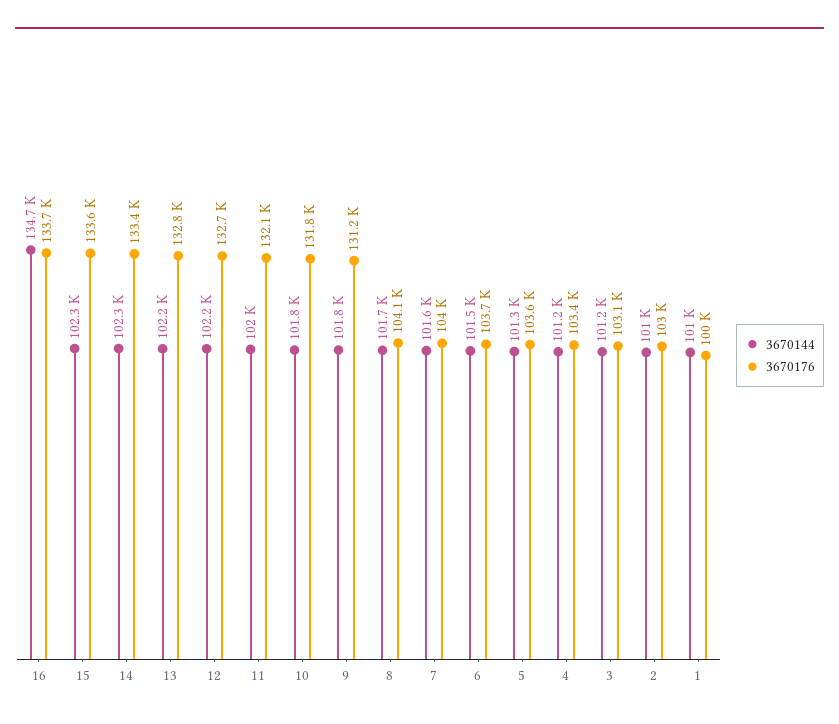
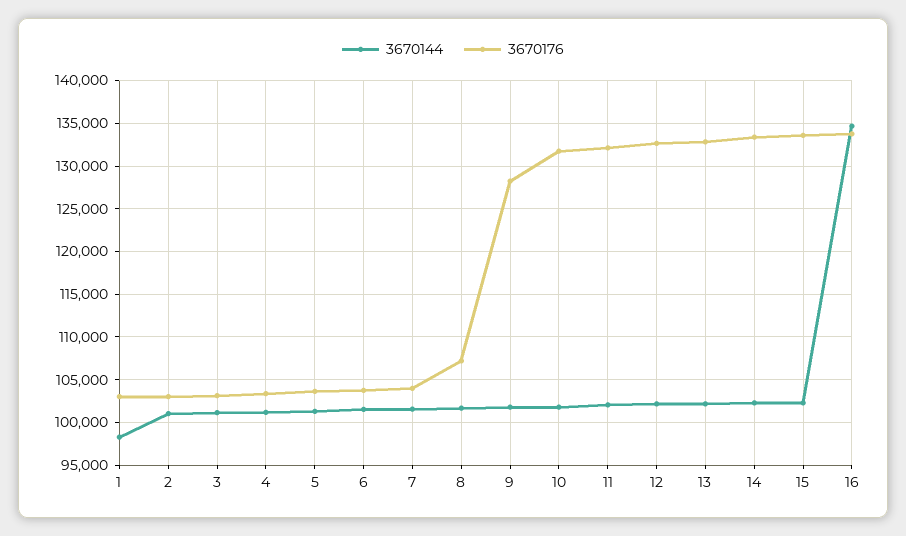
3670176, 9: 131200 -> 128000
3670176, 8: 104100 -> 107000
3670144, 1: 101000 -> 98000
3670176, 1: 100000 -> 103000

